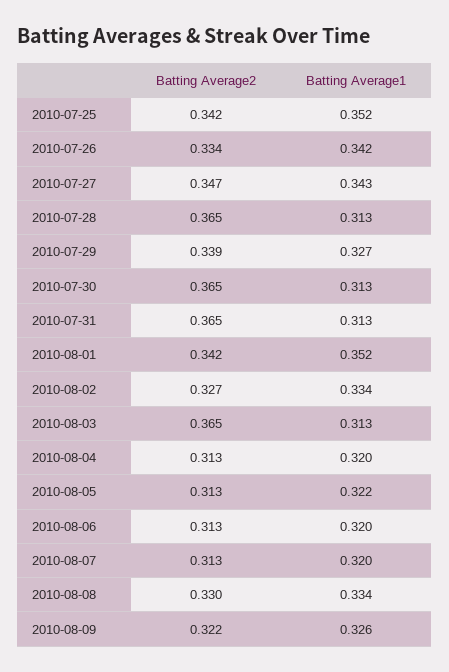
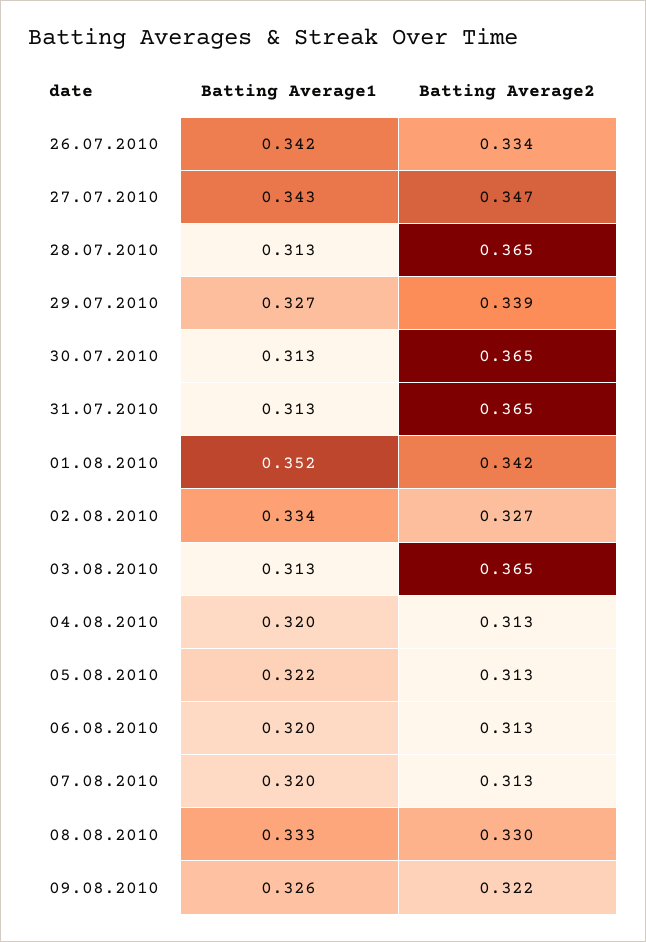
Batting Average2, 2010-07-25: 0.342 -> none
Batting Average1, 2010-07-25: 0.352 -> none
Batting Average1, 2010-08-08: 0.334 -> 0.333

